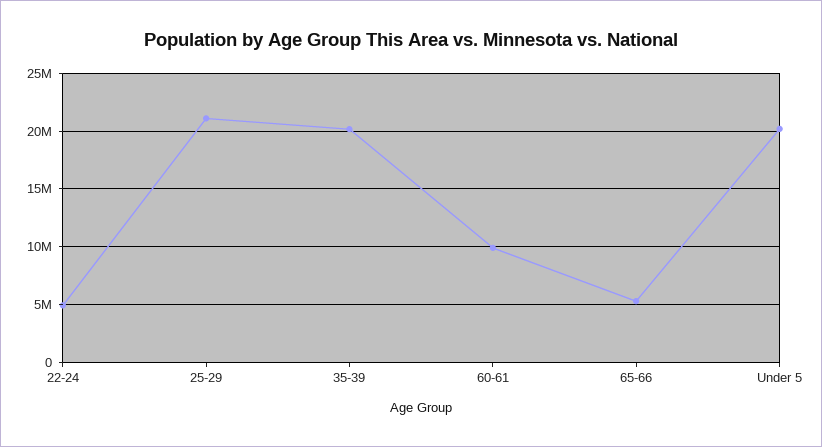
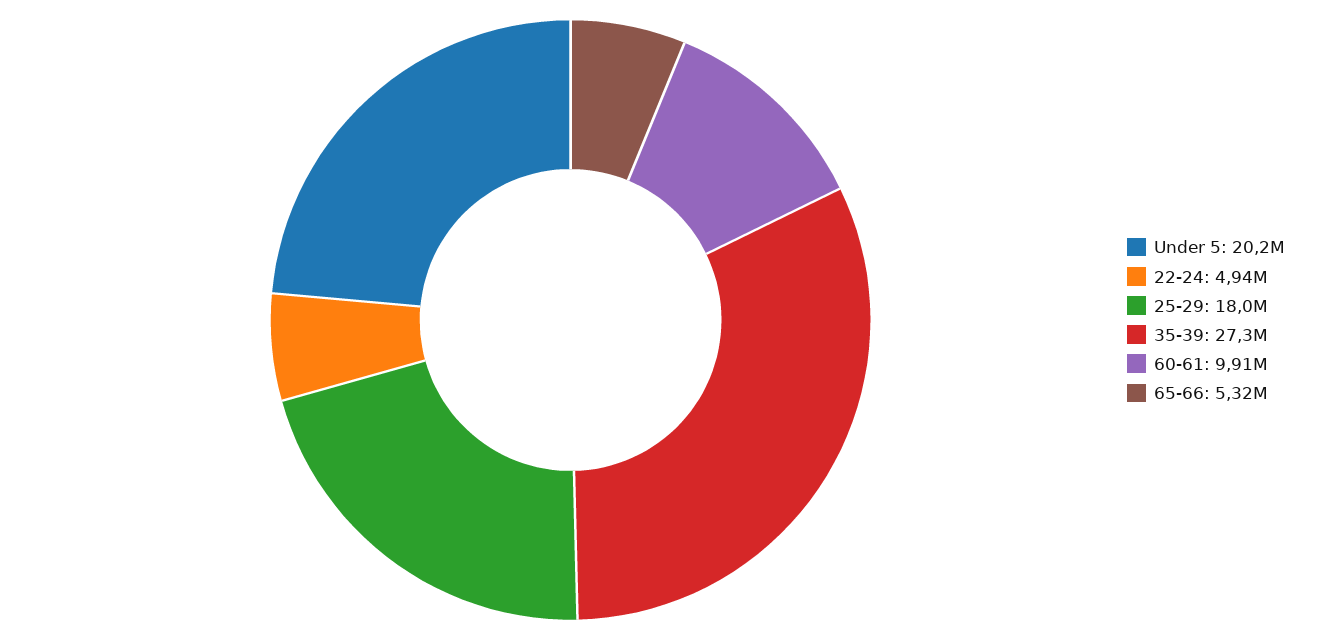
25-29: 21000000 -> 18000000
35-39: 20000000 -> 27300000

